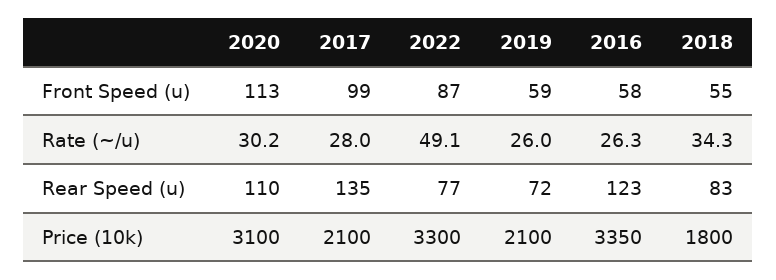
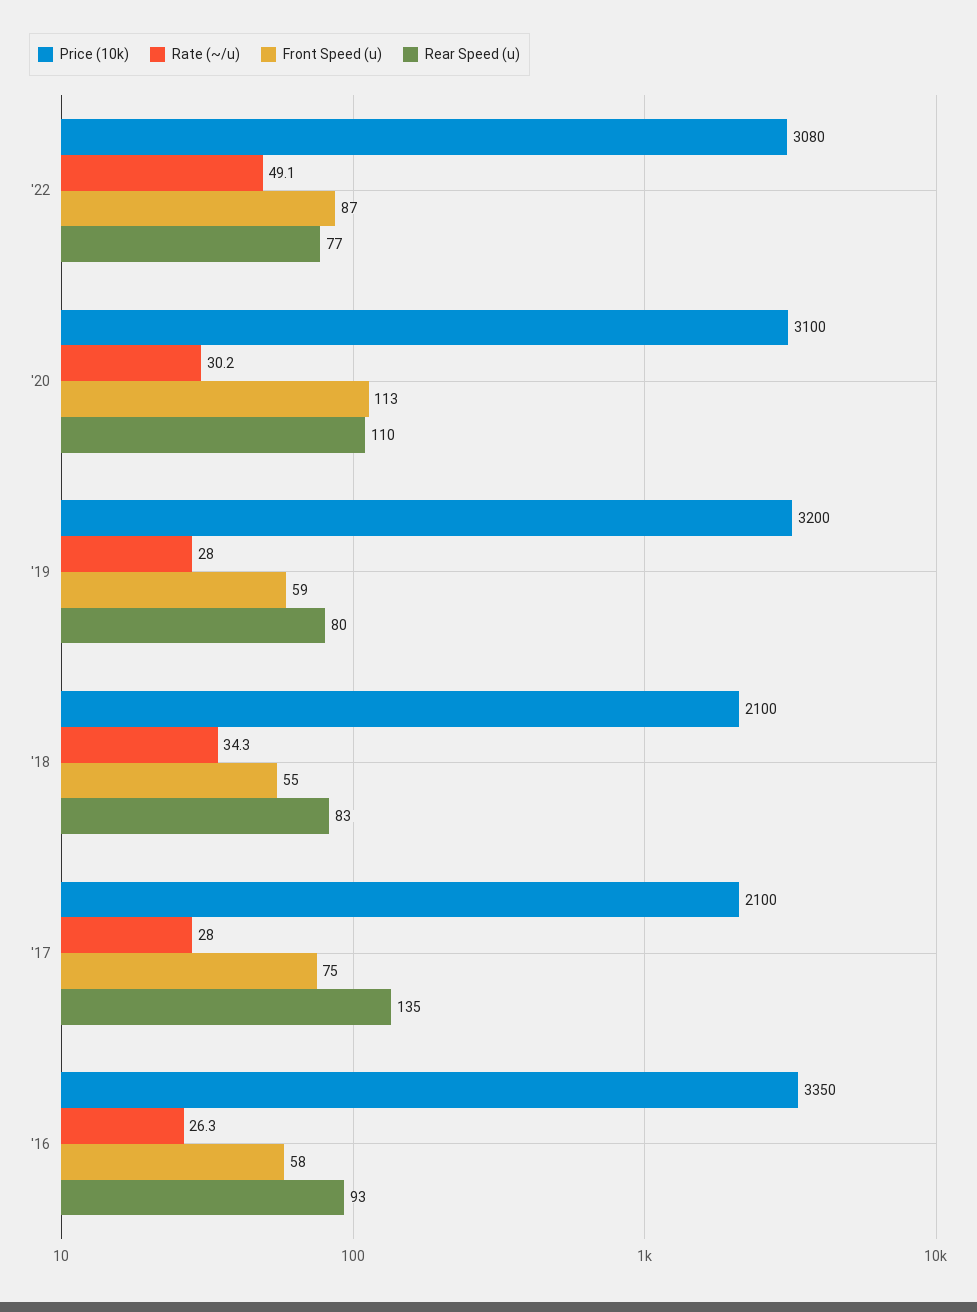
Front Speed (u), 2017: 99 -> 75
Rate (~/u), 2019: 26 -> 28
Rear Speed (u), 2019: 72 -> 80
Rear Speed (u), 2016: 123 -> 93
Price (10k), 2022: 3300 -> 3080
Price (10k), 2019: 2100 -> 3200
Price (10k), 2018: 1800 -> 2100

